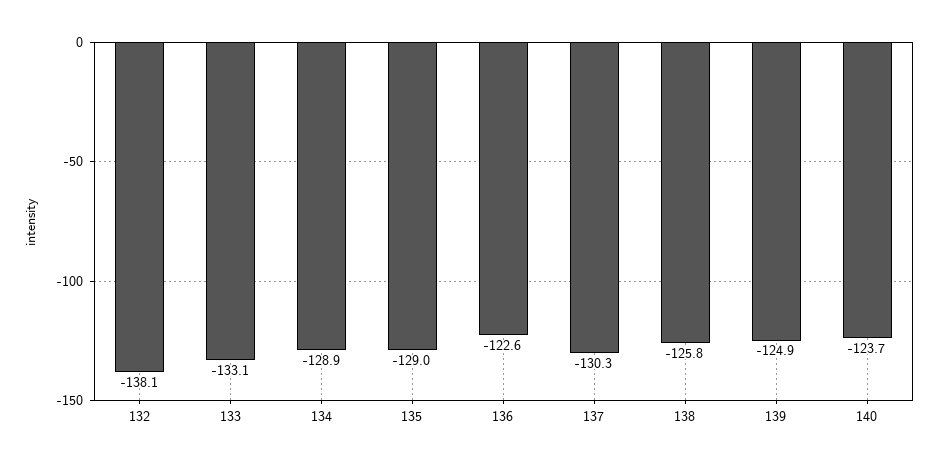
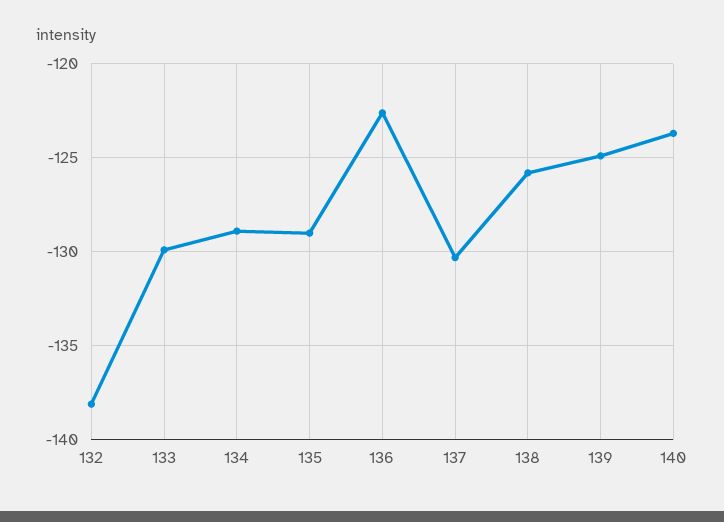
133: -133.1 -> -130

